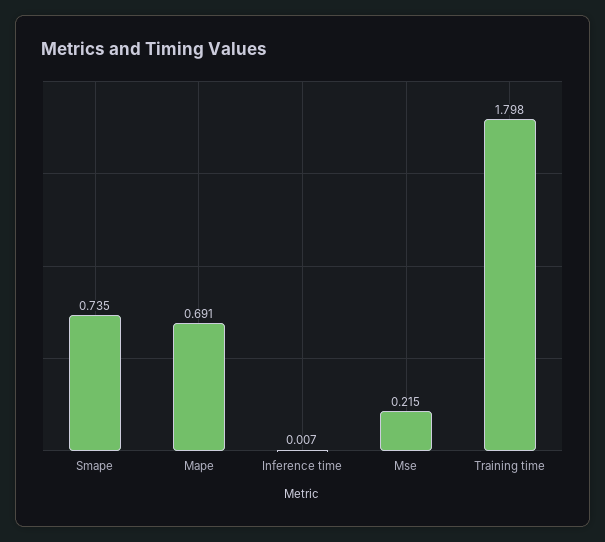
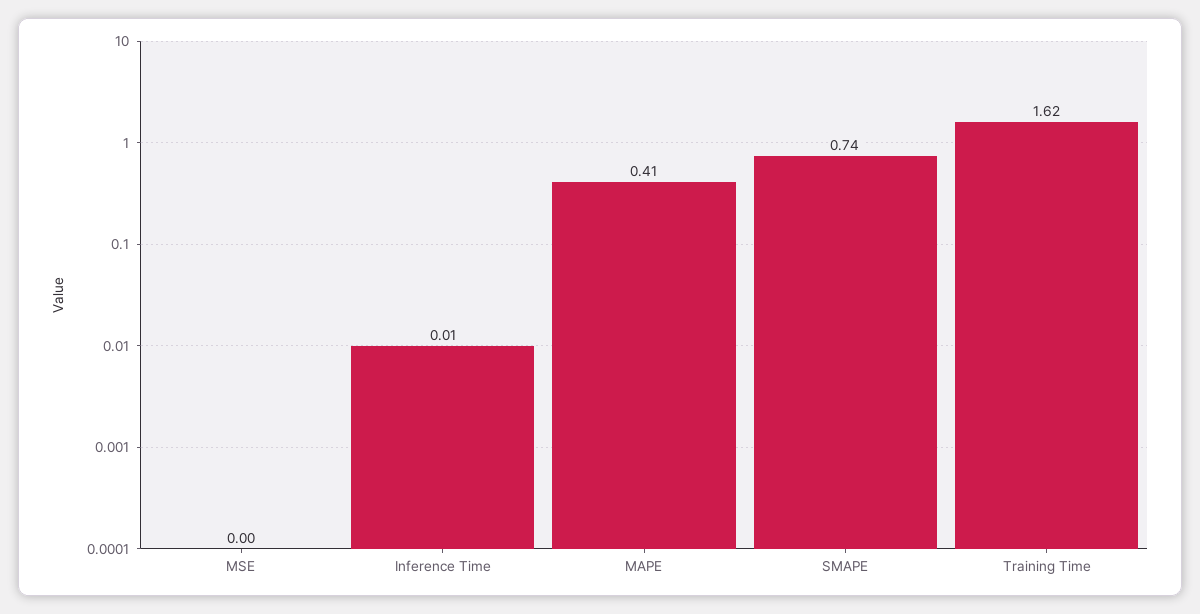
Mape: 0.691 -> 0.41
Mse: 0.215 -> 0
Training time: 1.798 -> 1.62

